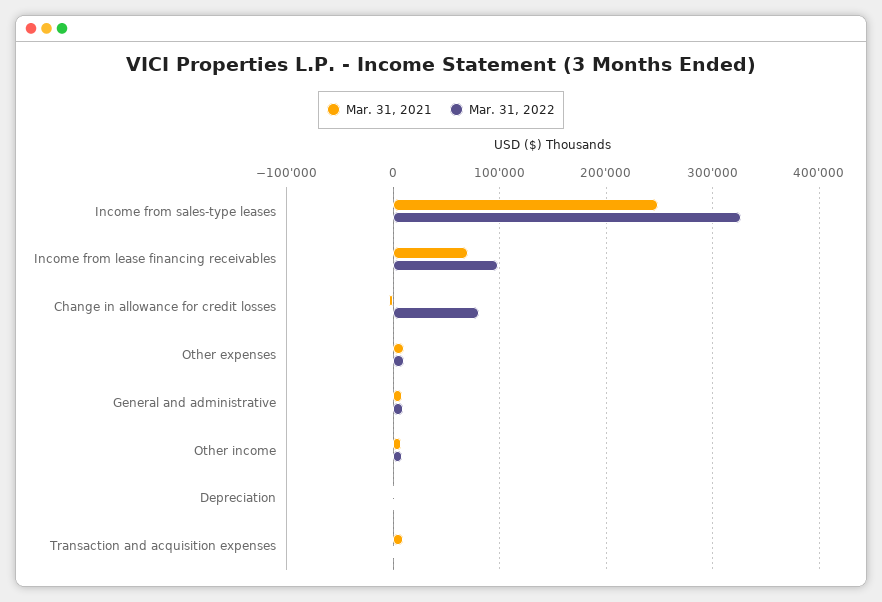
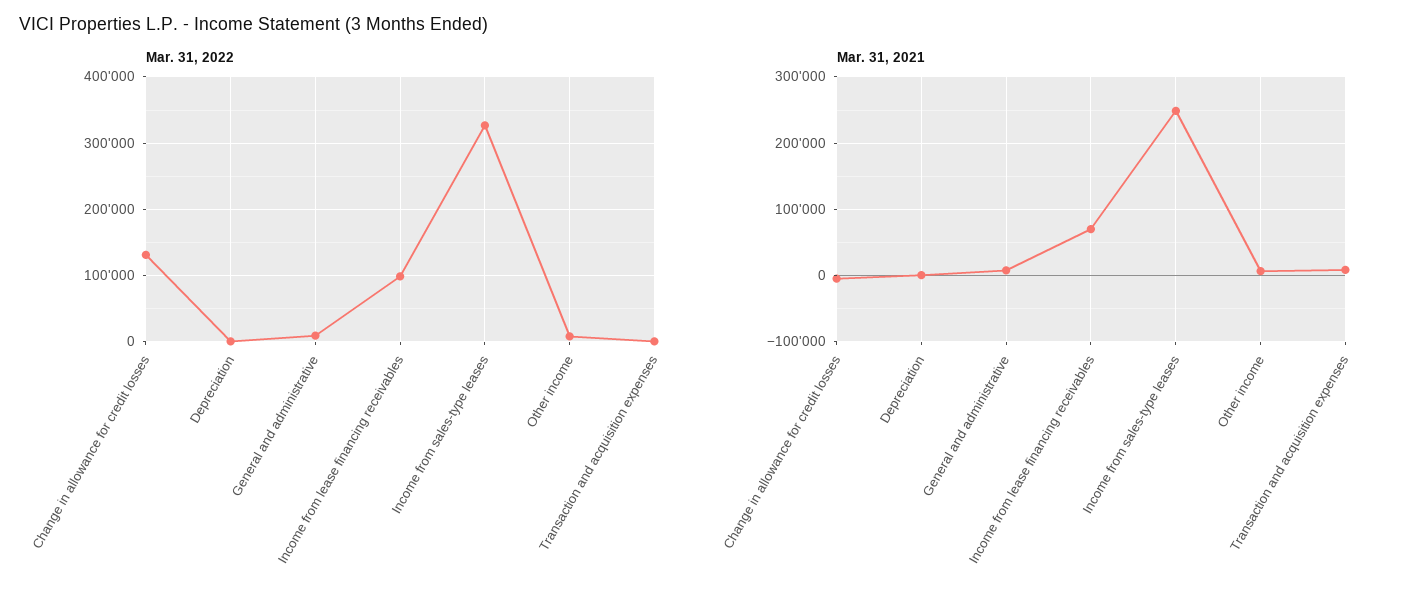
Mar. 31, 2022, Change in allowance for credit losses: 80000 -> 130000
Mar. 31, 2021, Other expenses: 10000 -> none
Mar. 31, 2022, Other expenses: 10000 -> none

